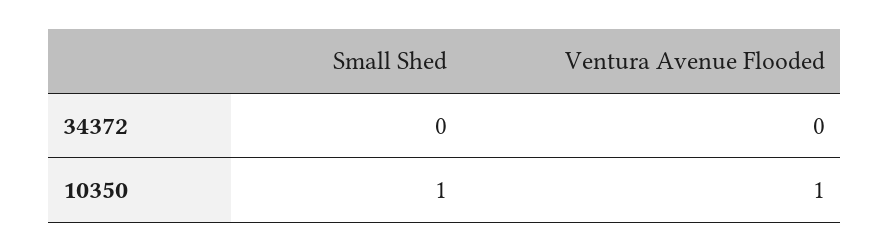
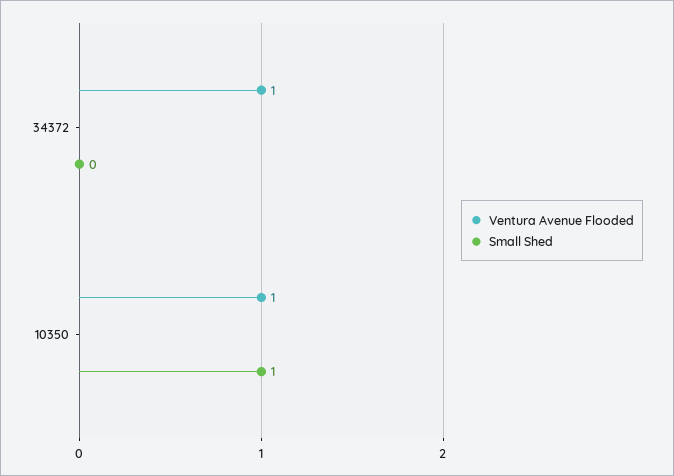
Ventura Avenue Flooded, 34372: 0 -> 1

